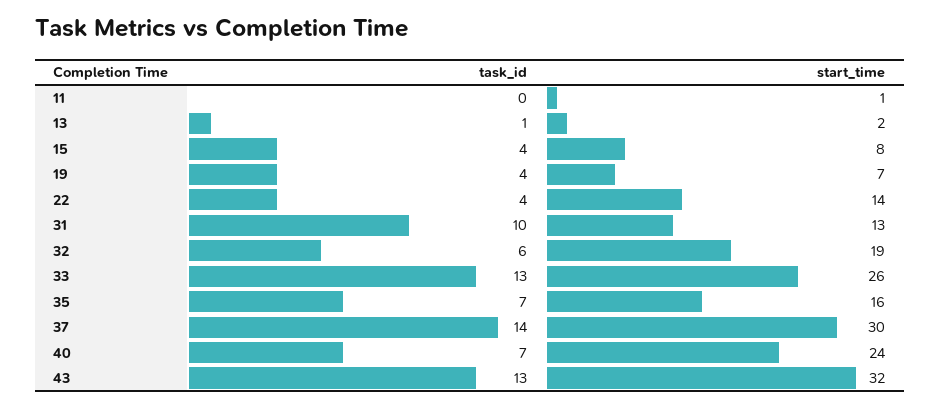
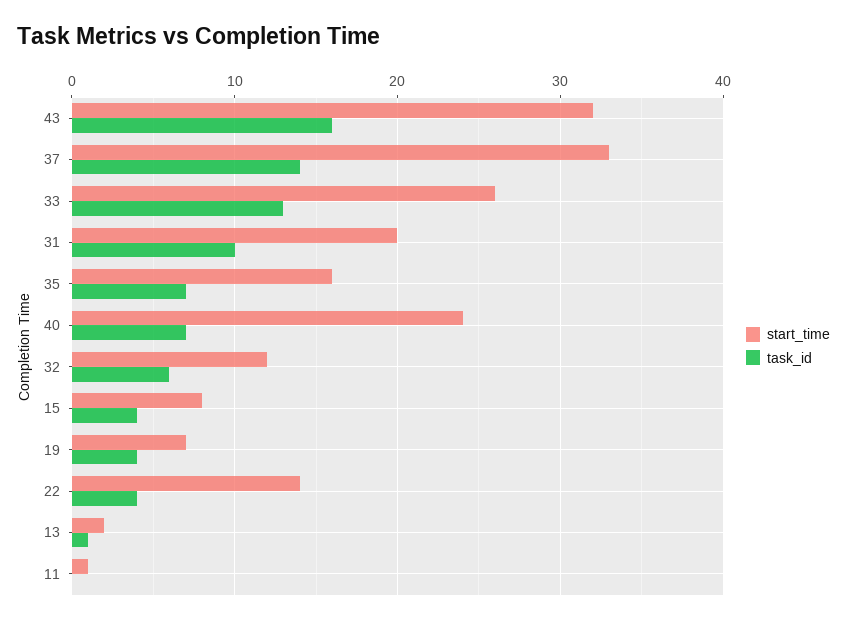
start_time, 31: 13 -> 20
start_time, 32: 19 -> 12
start_time, 37: 30 -> 33
task_id, 43: 13 -> 16

